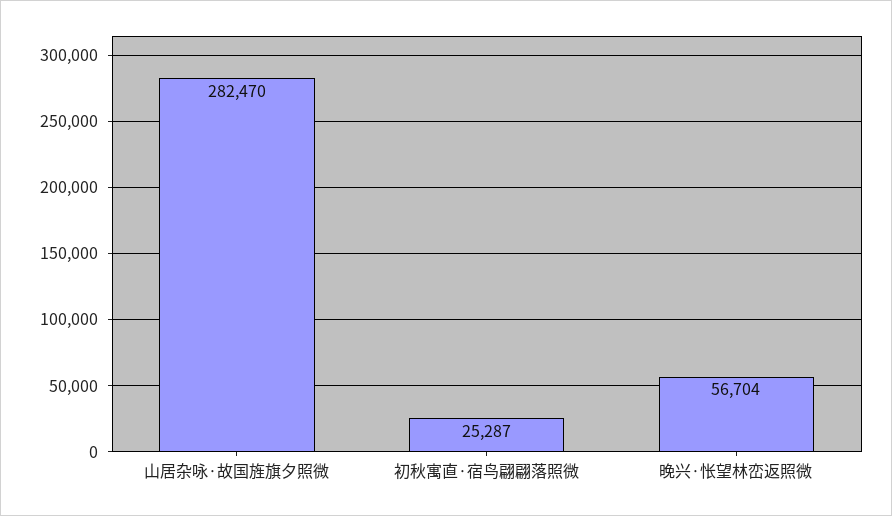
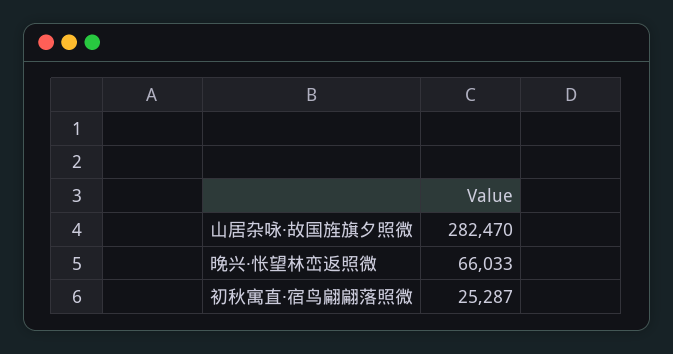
晚兴·怅望林峦返照微: 56704 -> 66033

